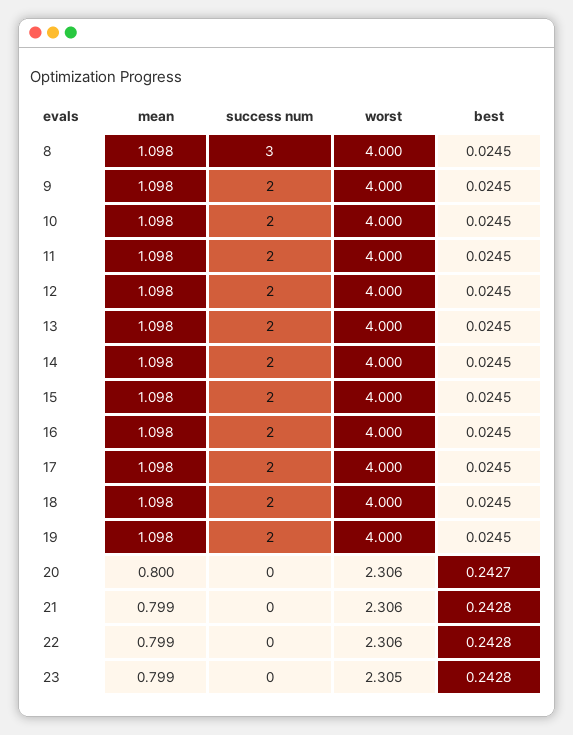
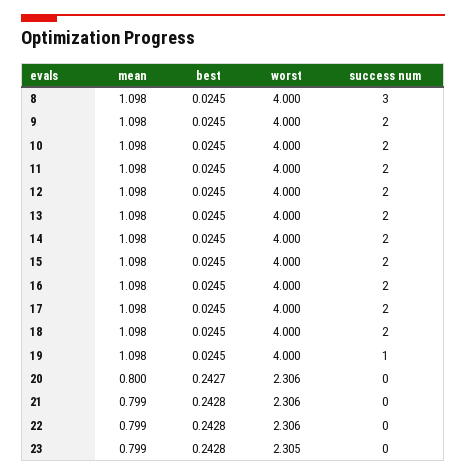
success num, 19: 2 -> 1

